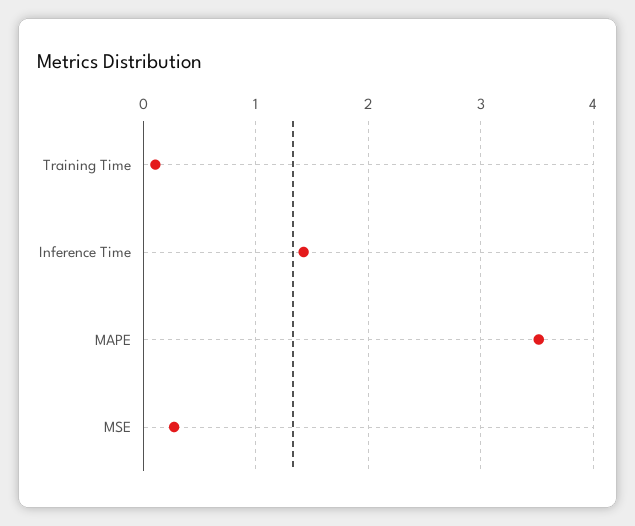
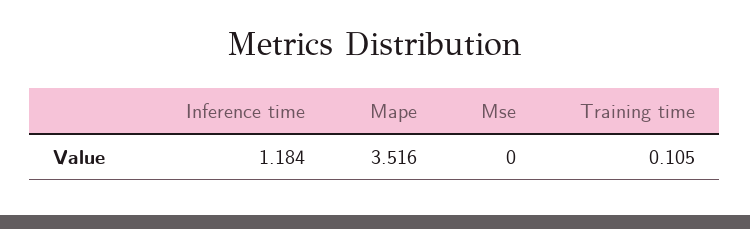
Inference Time: 1.4 -> 1.184
MSE: 0.3 -> 0

